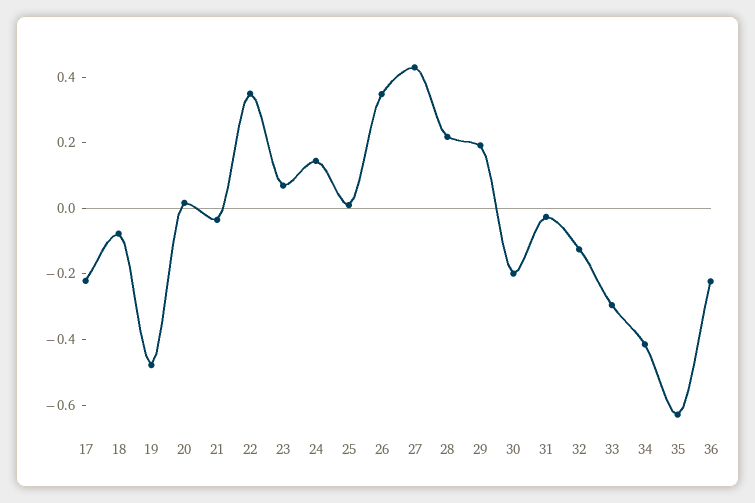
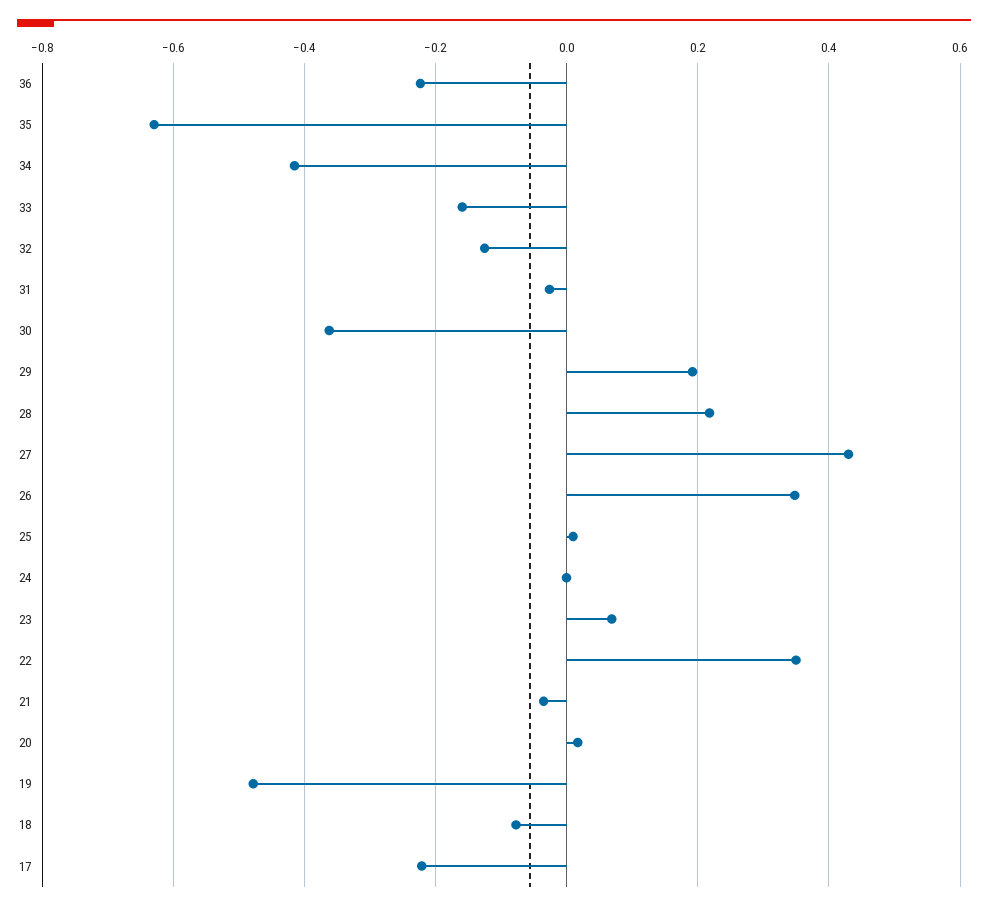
24: 0.15 -> 0
30: -0.2 -> -0.36
33: -0.3 -> -0.16

